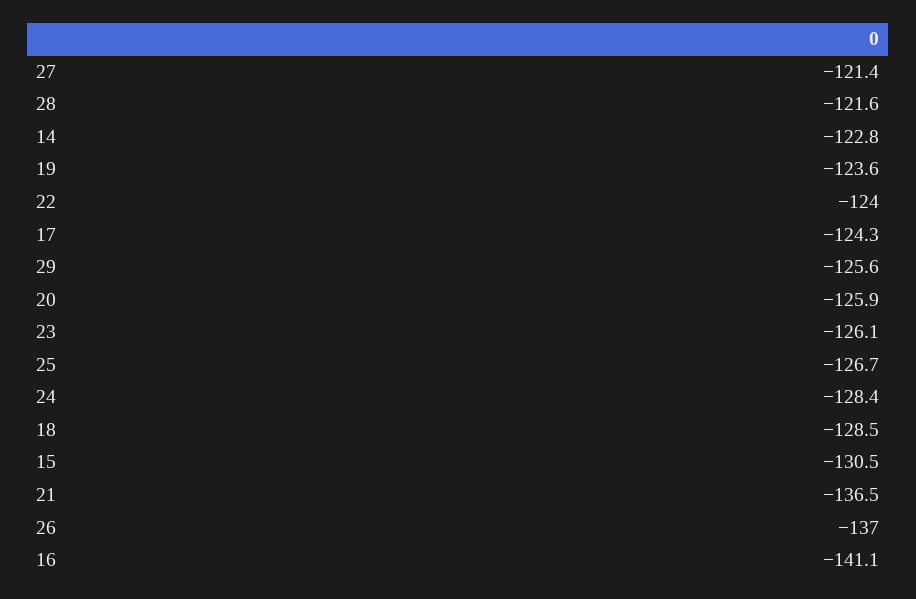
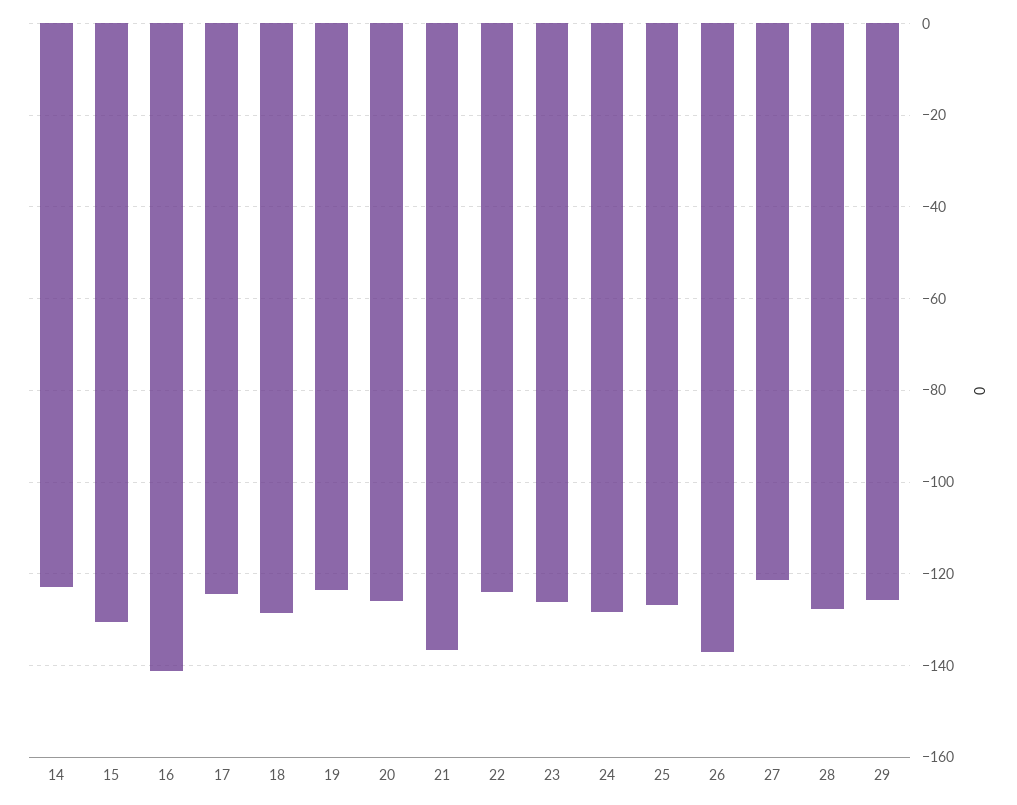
28: -121.6 -> -128

